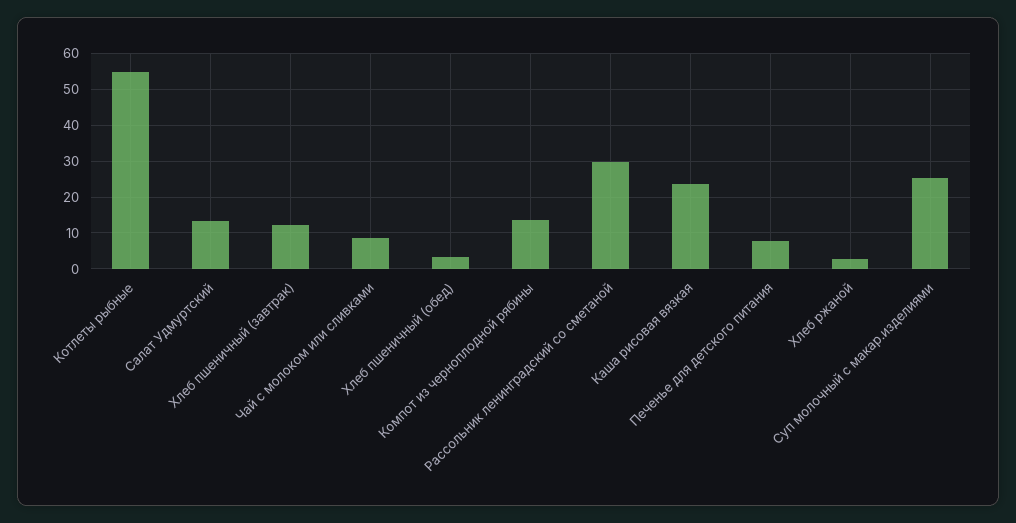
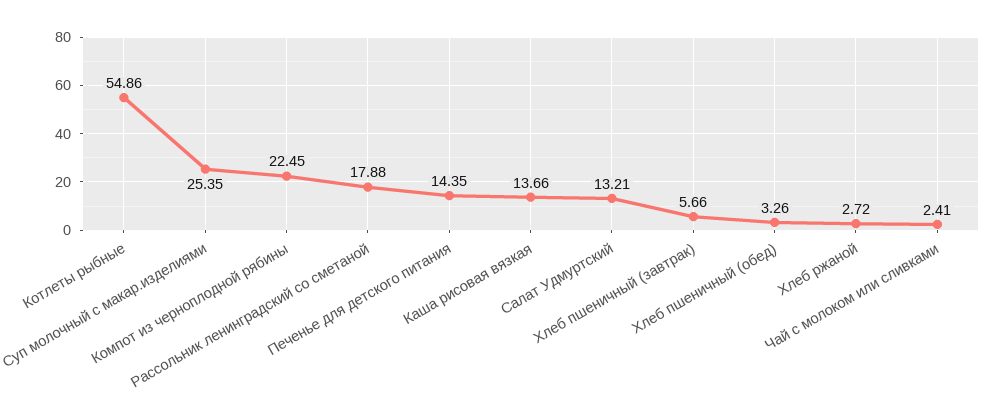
Хлеб пшеничный (завтрак): 12 -> 5.66
Чай с молоком или сливками: 8 -> 2.41
Компот из черноплодной рябины: 14 -> 22.45
Рассольник ленинградский со сметаной: 30 -> 17.88
Каша рисовая вязкая: 24 -> 13.66
Печенье для детского питания: 8 -> 14.35

